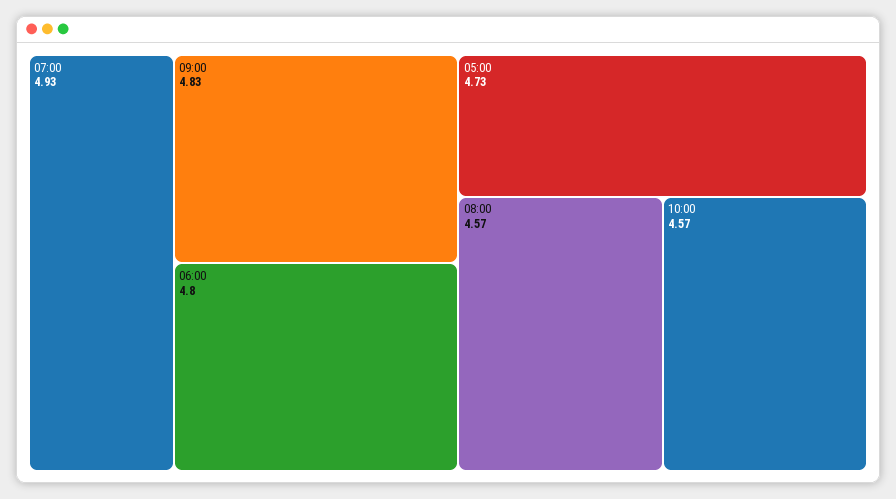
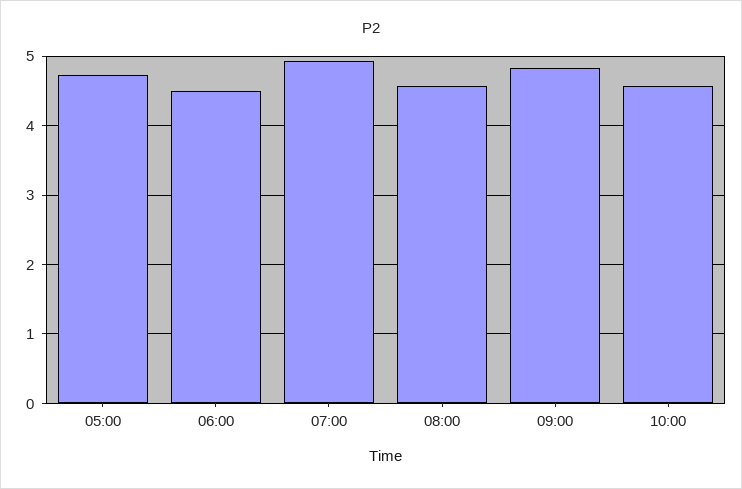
06:00: 4.8 -> 4.5

